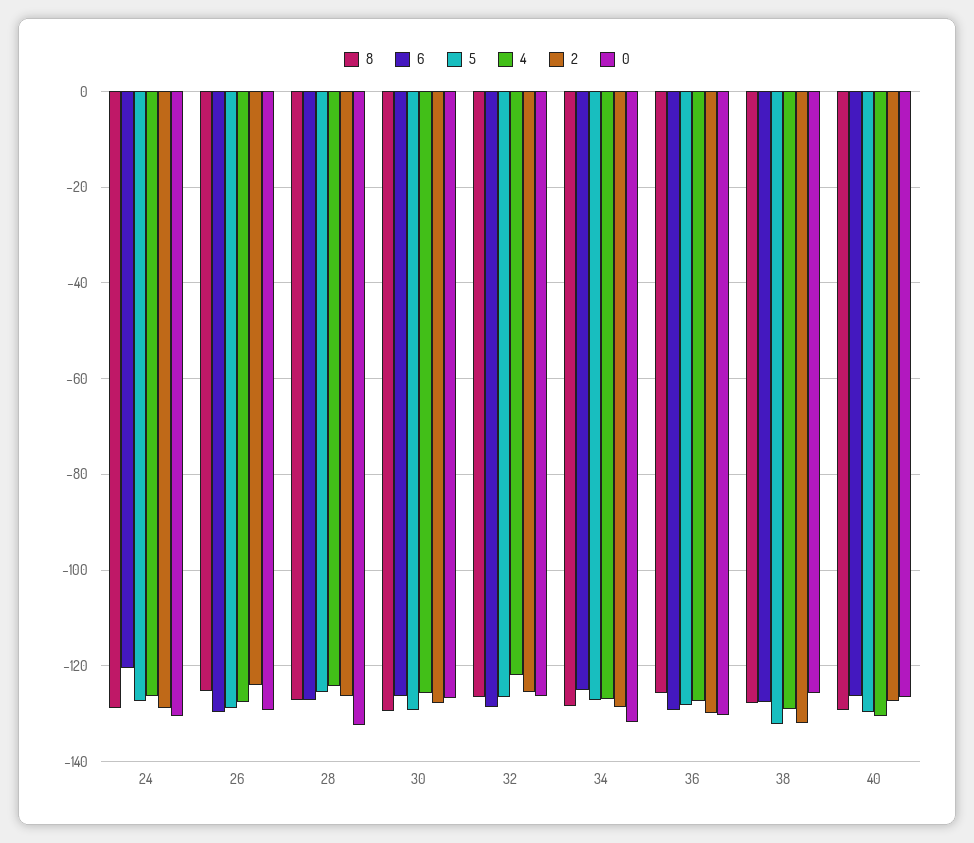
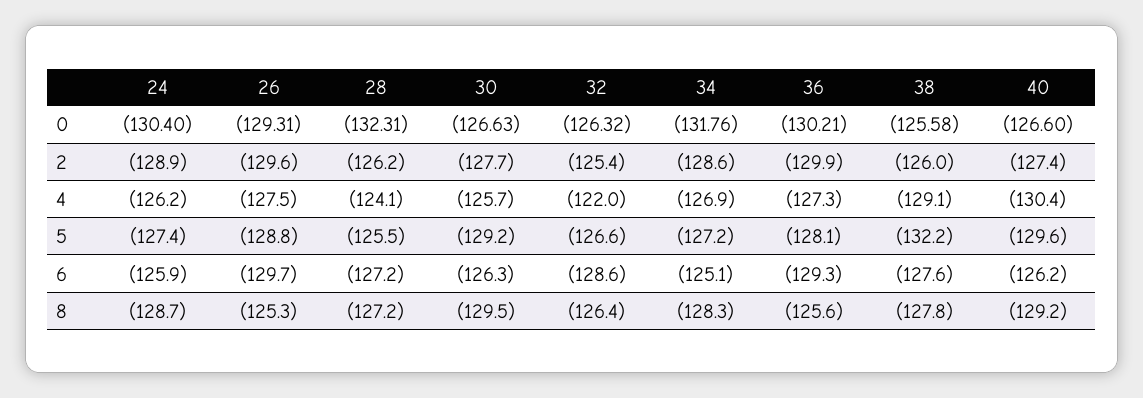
6, 24: -120 -> -125.9
2, 26: -124 -> -129.6
2, 38: -132 -> -126

